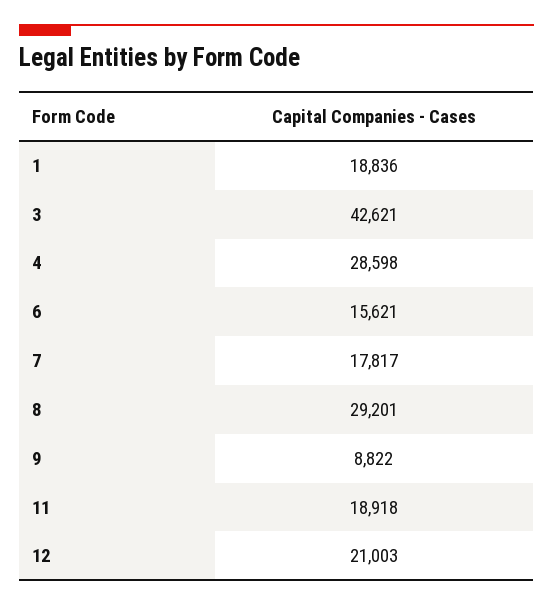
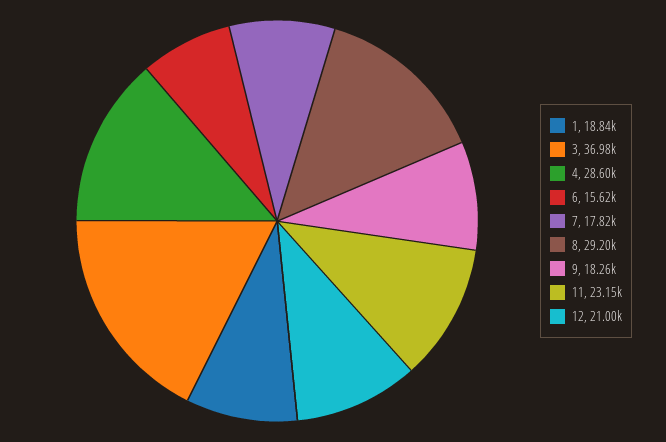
3: 42621 -> 36980
9: 8822 -> 18260
11: 18918 -> 23150

